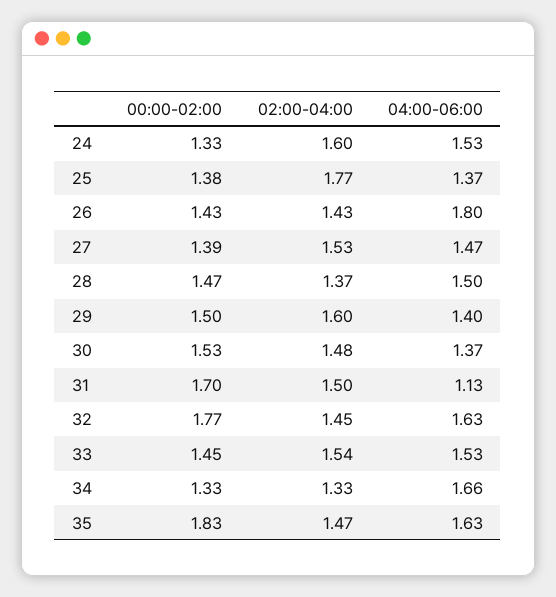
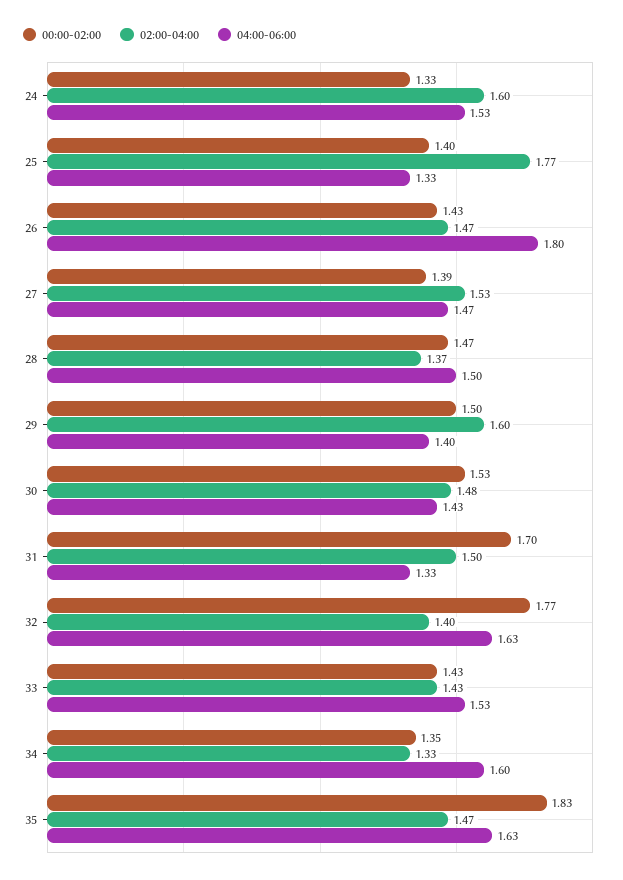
00:00-02:00, 25: 1.38 -> 1.4
04:00-06:00, 25: 1.37 -> 1.33
02:00-04:00, 26: 1.43 -> 1.47
04:00-06:00, 30: 1.37 -> 1.43
04:00-06:00, 31: 1.13 -> 1.33
02:00-04:00, 32: 1.45 -> 1.4
00:00-02:00, 33: 1.45 -> 1.43
02:00-04:00, 33: 1.54 -> 1.43
00:00-02:00, 34: 1.33 -> 1.35
04:00-06:00, 34: 1.66 -> 1.6

